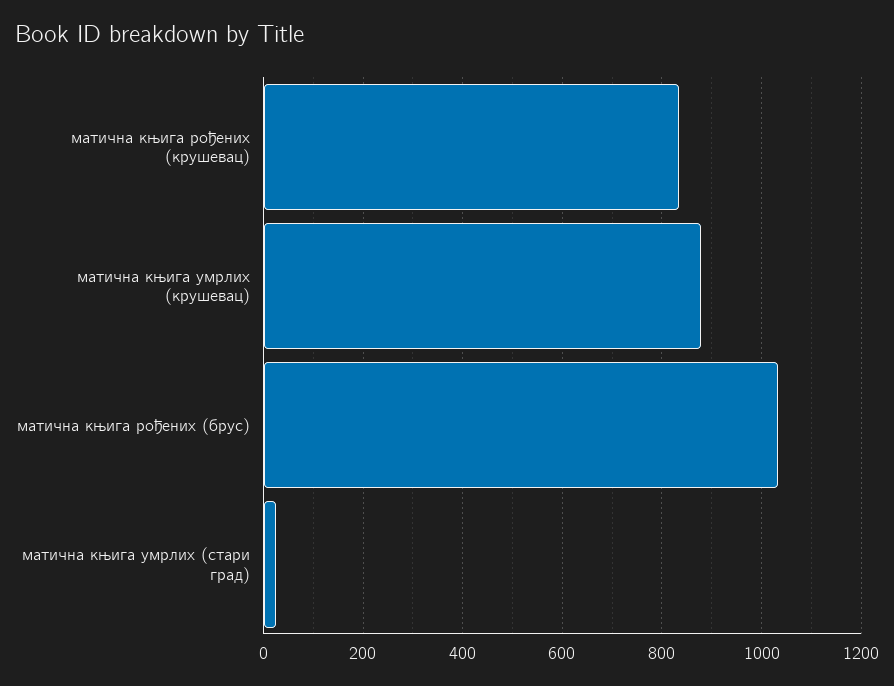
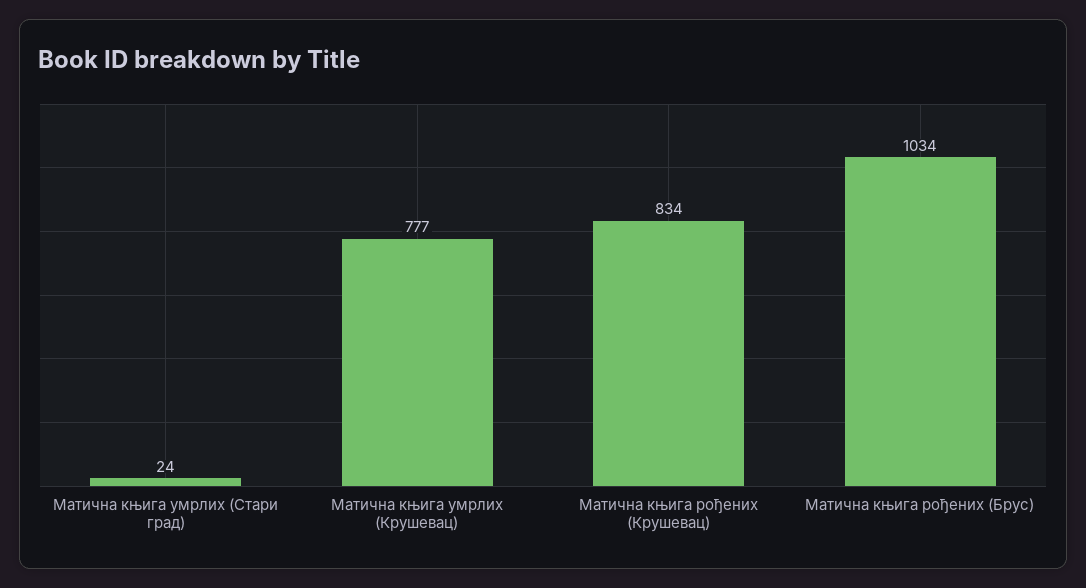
матична књига умрлих (крушевац): 880 -> 777

